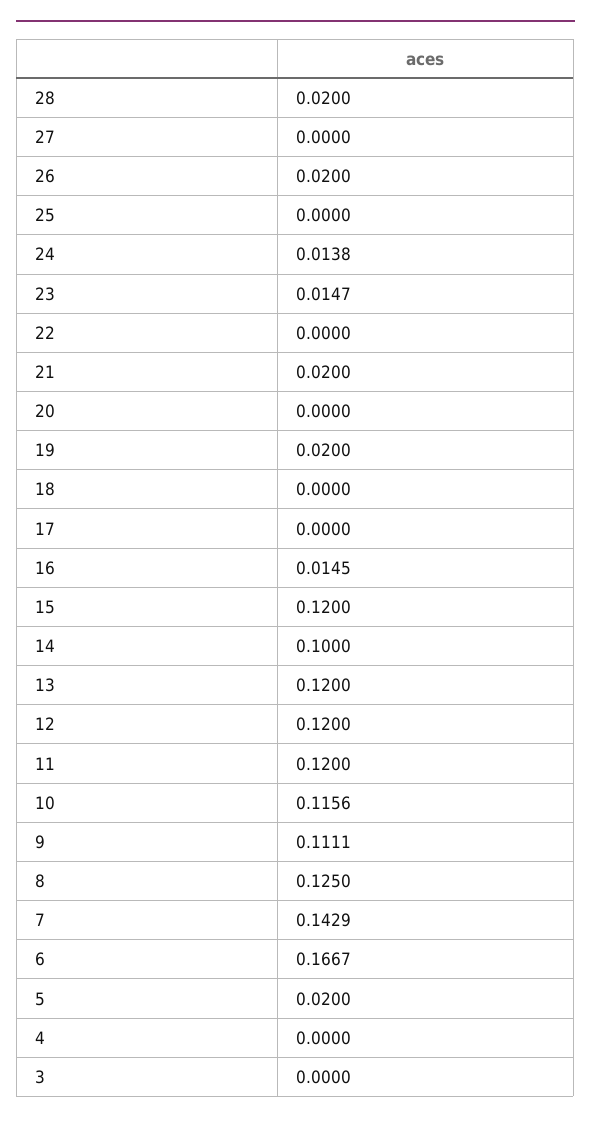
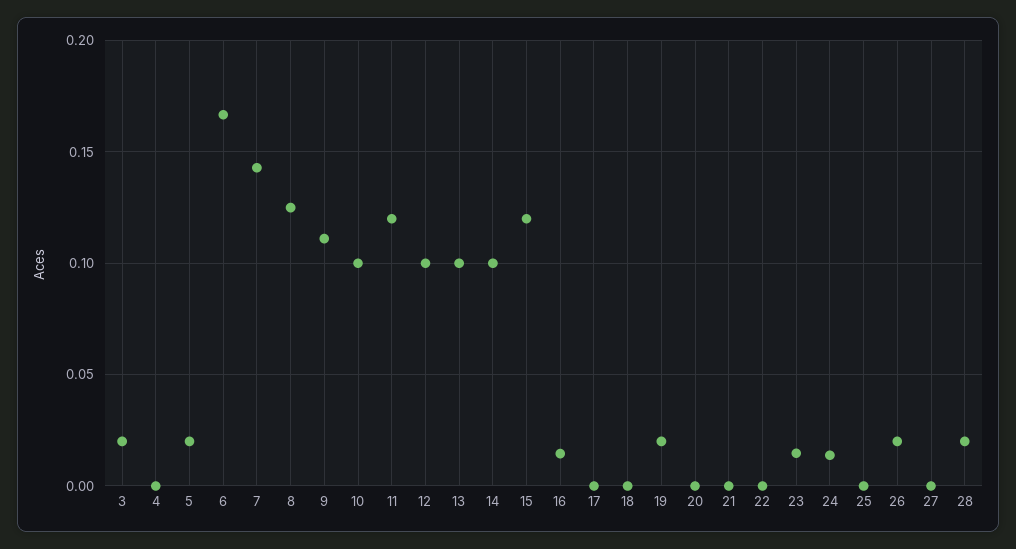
21: 0.02 -> 0
13: 0.12 -> 0.1
12: 0.12 -> 0.1
10: 0.1156 -> 0.1
3: 0 -> 0.02

